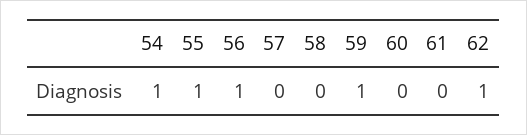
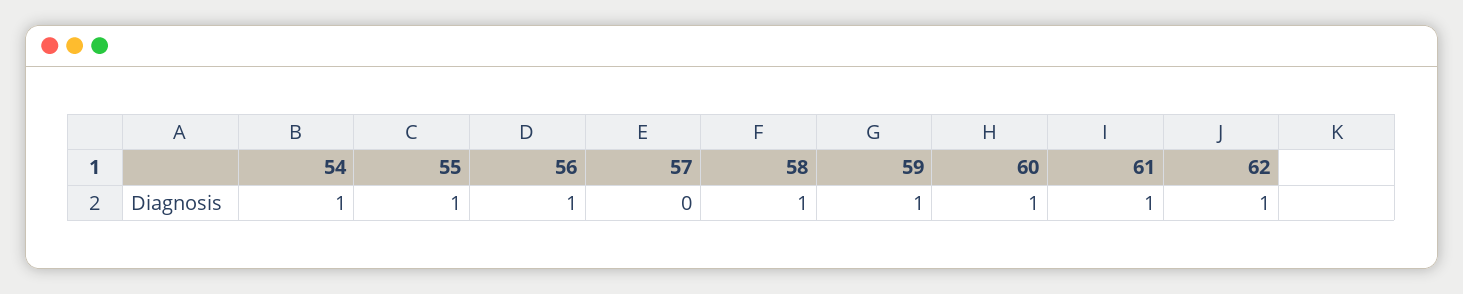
58: 0 -> 1
60: 0 -> 1
61: 0 -> 1

